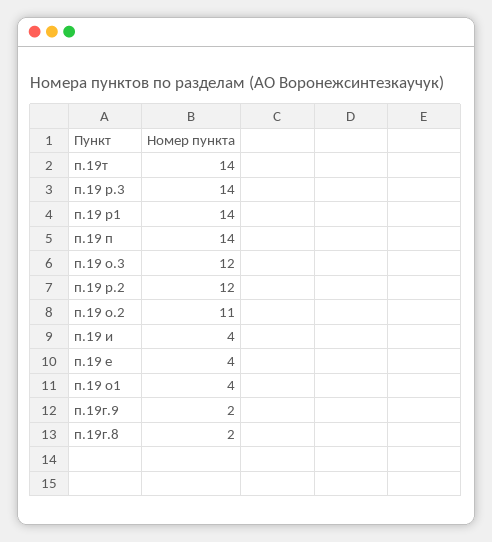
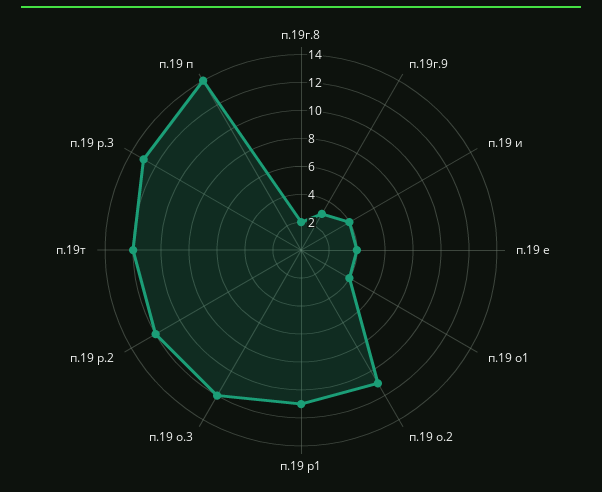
п.19т: 14 -> 12
п.19 р.3: 14 -> 13
п.19 р1: 14 -> 11
п.19г.9: 2 -> 3

